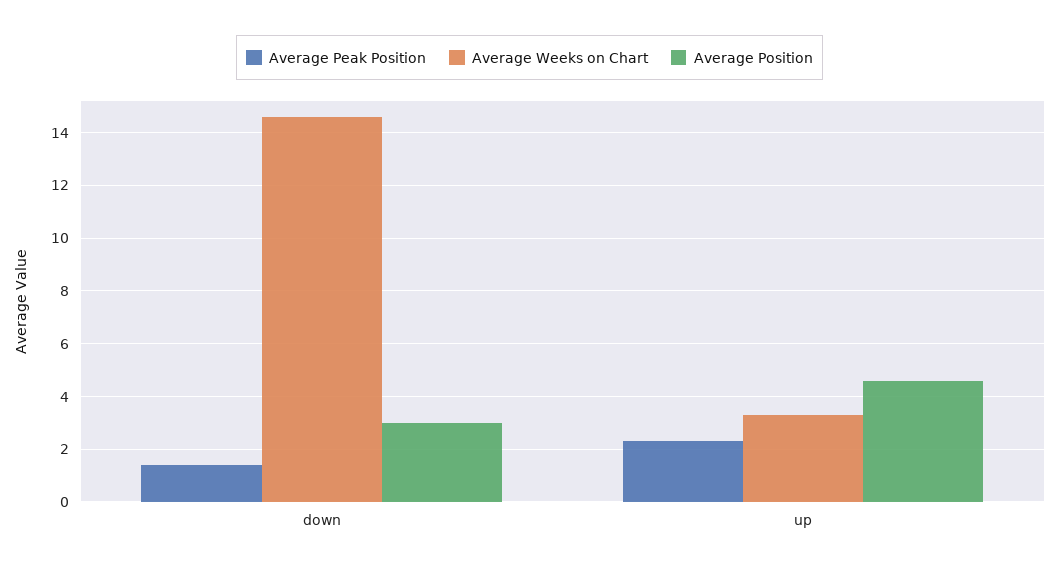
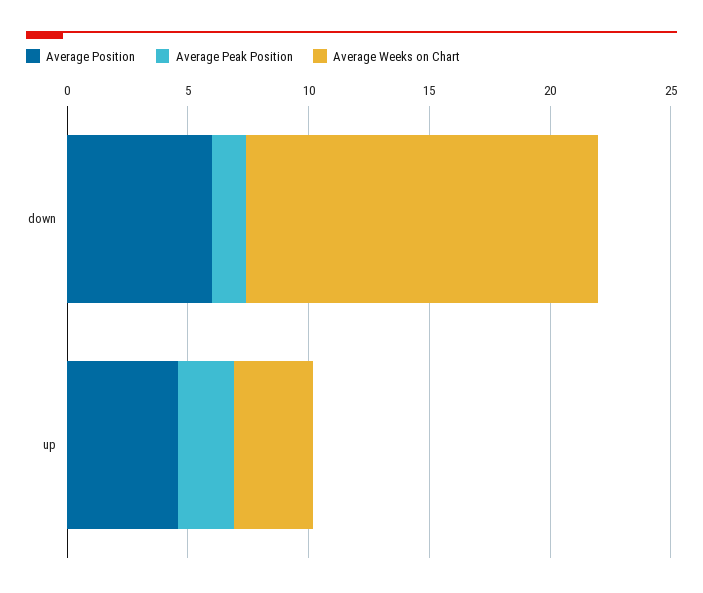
Average Position, down: 3 -> 6

